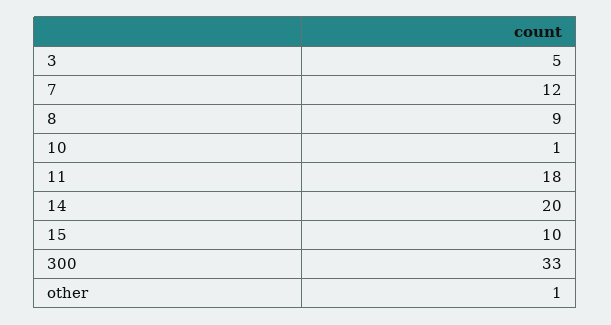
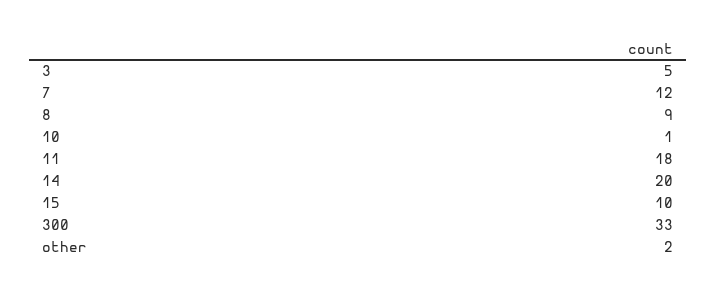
other: 1 -> 2

